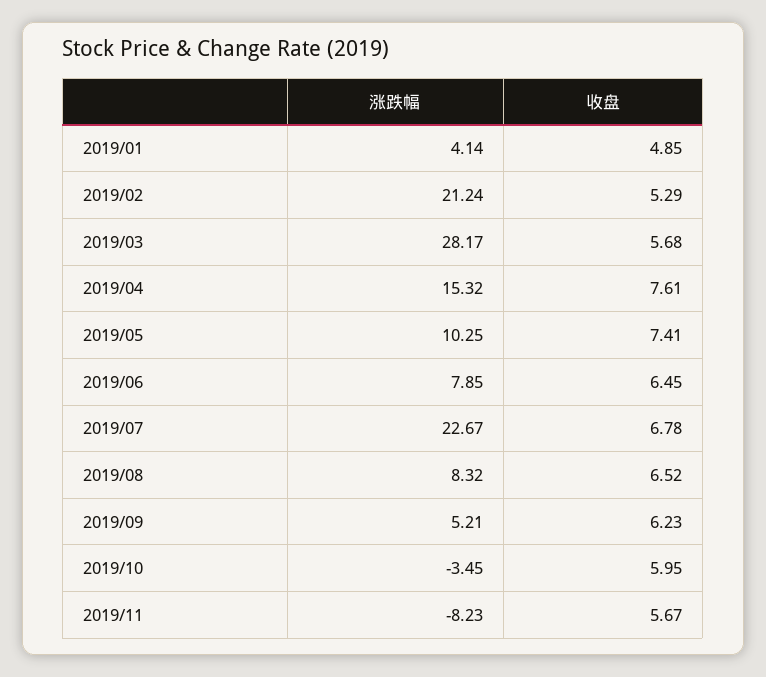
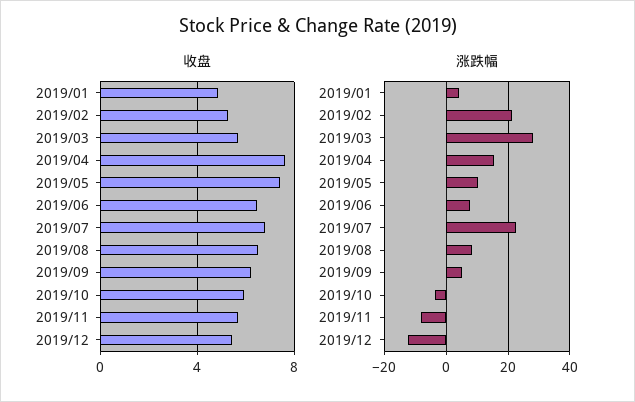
收盘, 2019/12: none -> 5.5
涨跌幅, 2019/12: none -> -12

